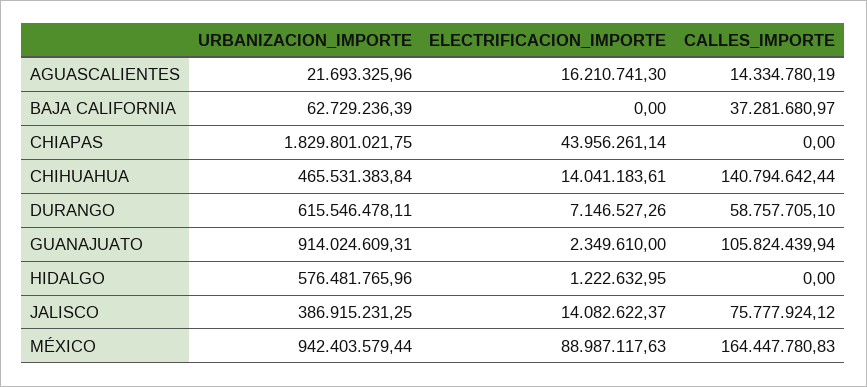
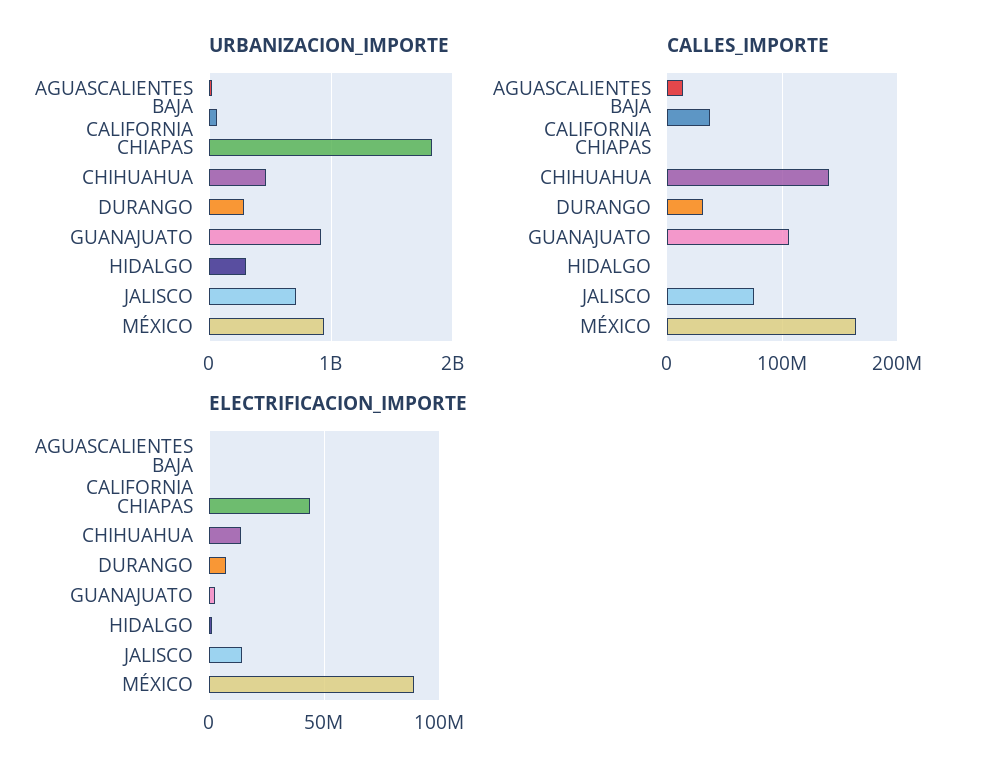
ELECTRIFICACION_IMPORTE, AGUASCALIENTES: 16210741.3 -> 0
URBANIZACION_IMPORTE, DURANGO: 615546478.11 -> 300000000
CALLES_IMPORTE, DURANGO: 58757705.1 -> 30000000
URBANIZACION_IMPORTE, HIDALGO: 576481765.96 -> 300000000
URBANIZACION_IMPORTE, JALISCO: 386915231.25 -> 700000000

